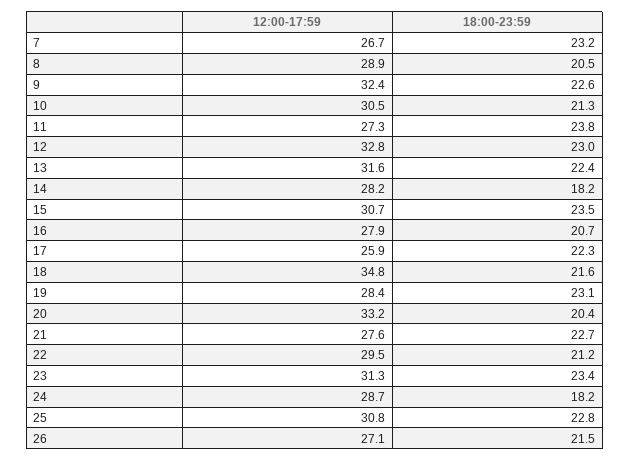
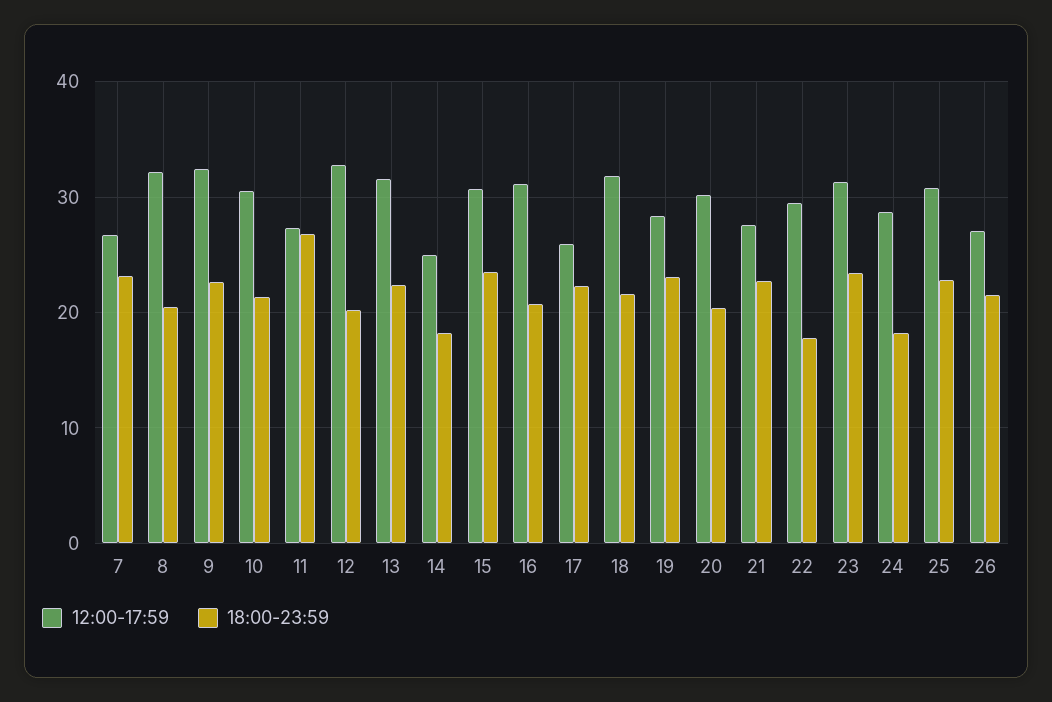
12:00-17:59, 8: 28.9 -> 32
18:00-23:59, 11: 23.8 -> 27
18:00-23:59, 12: 23 -> 20
12:00-17:59, 14: 28.2 -> 25
12:00-17:59, 16: 27.9 -> 31
12:00-17:59, 18: 34.8 -> 32
12:00-17:59, 20: 33.2 -> 30
18:00-23:59, 22: 21.2 -> 18

